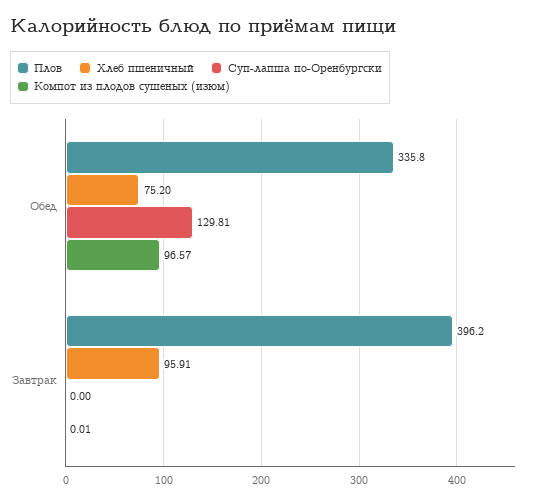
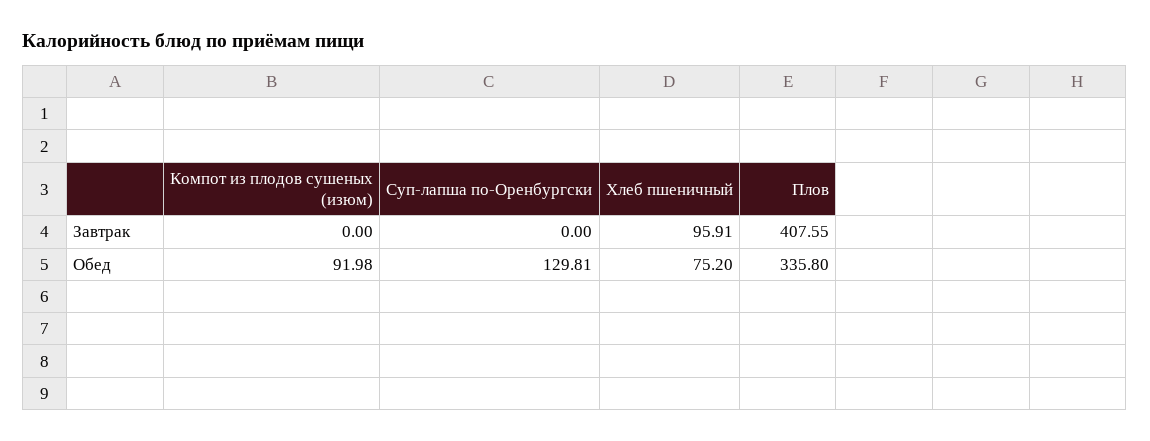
Компот из плодов сушеных (изюм), Обед: 96.57 -> 91.98
Плов, Завтрак: 396.2 -> 407.55
Компот из плодов сушеных (изюм), Завтрак: 0.01 -> 0

